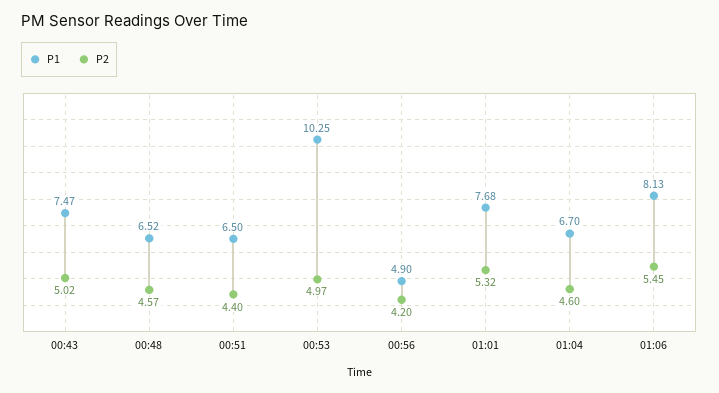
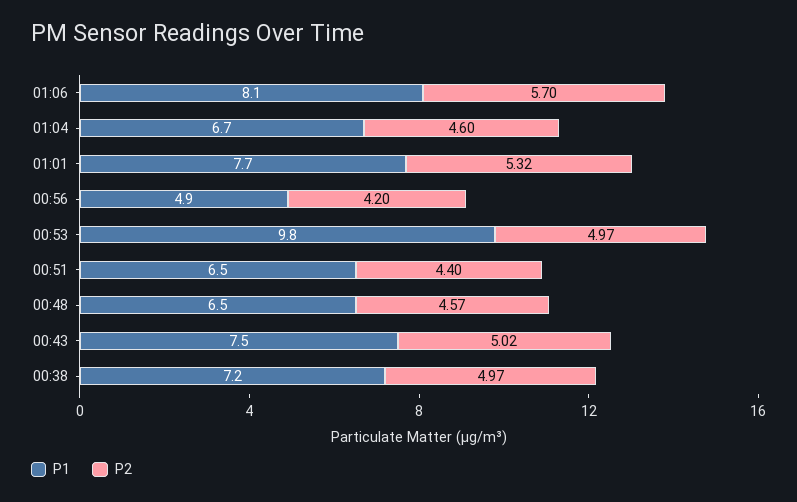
P1, 00:53: 10.25 -> 9.8
P2, 01:06: 5.45 -> 5.7
P1, 00:38: none -> 7.2
P2, 00:38: none -> 4.97

